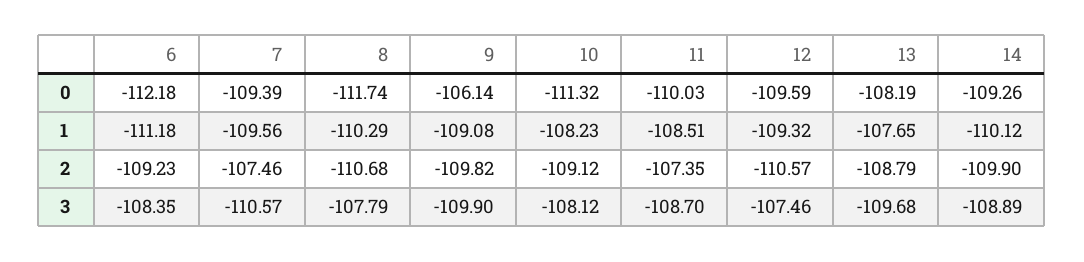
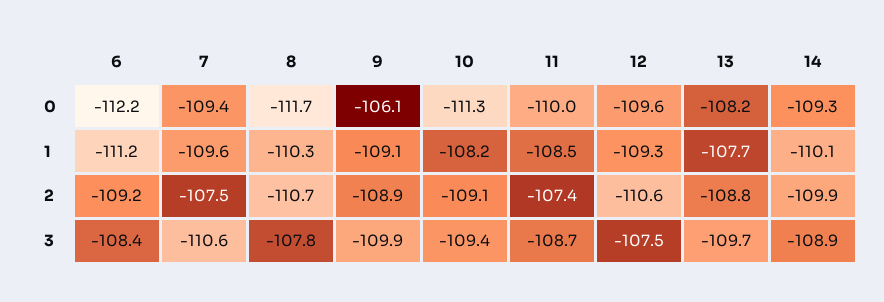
9, 2: -109.82 -> -108.9
10, 3: -108.12 -> -109.4

